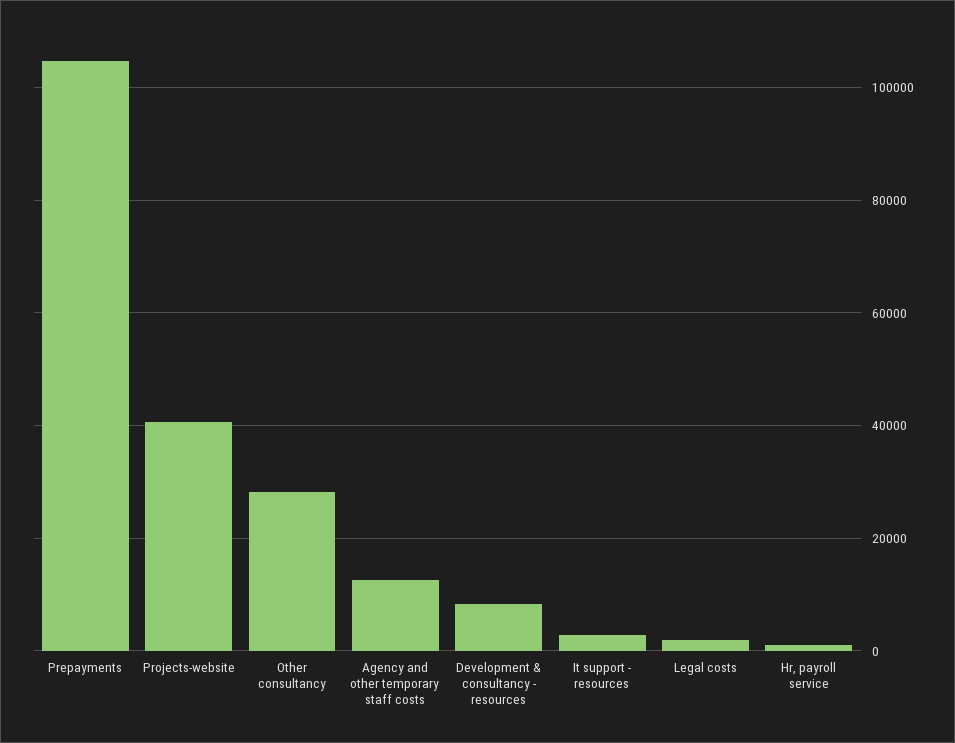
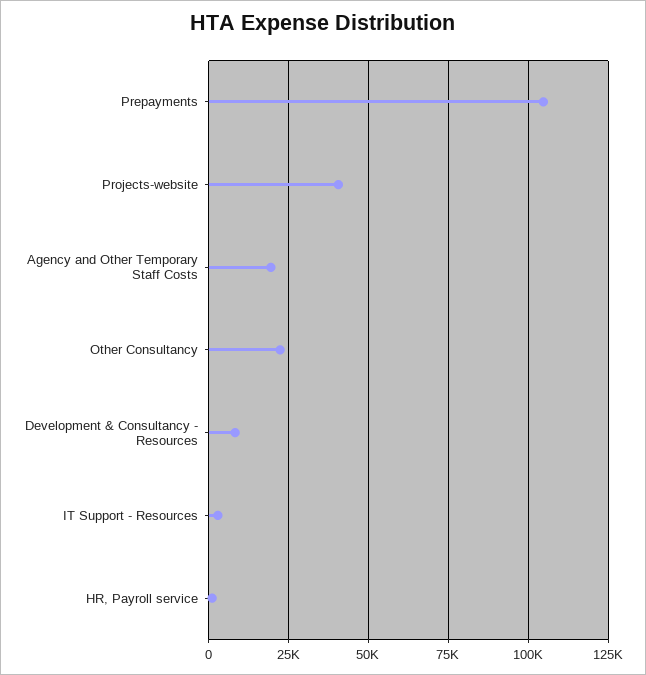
Other consultancy: 28000 -> 22500
Agency and other temporary staff costs: 12000 -> 20000
Legal costs: 2000 -> none

